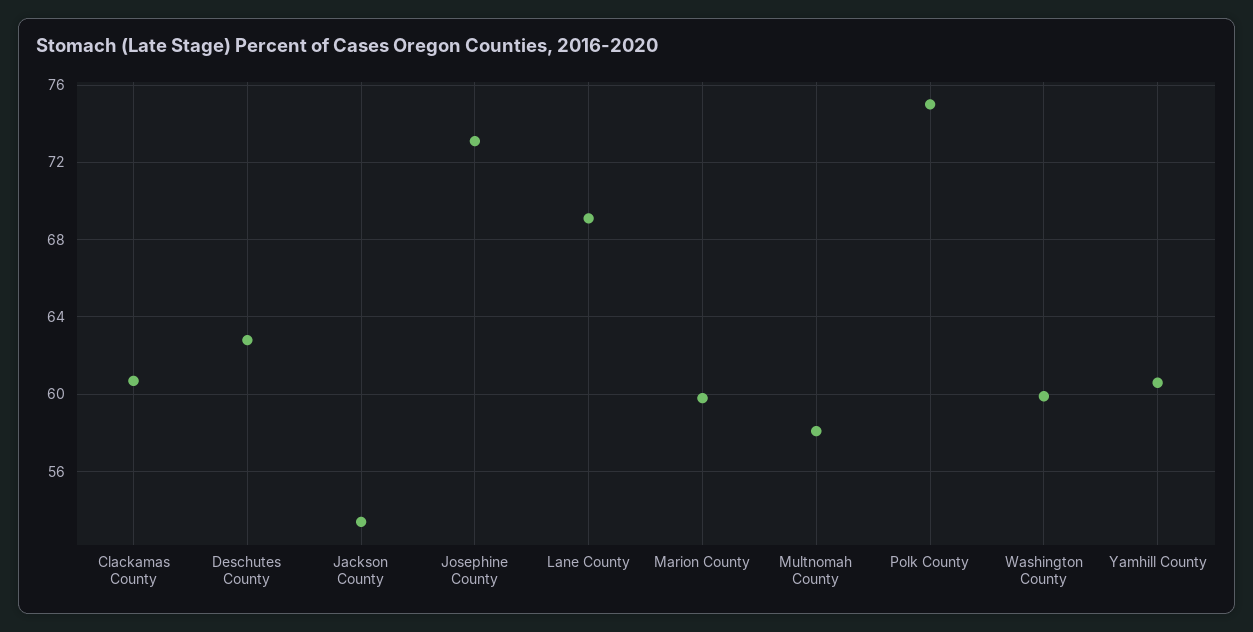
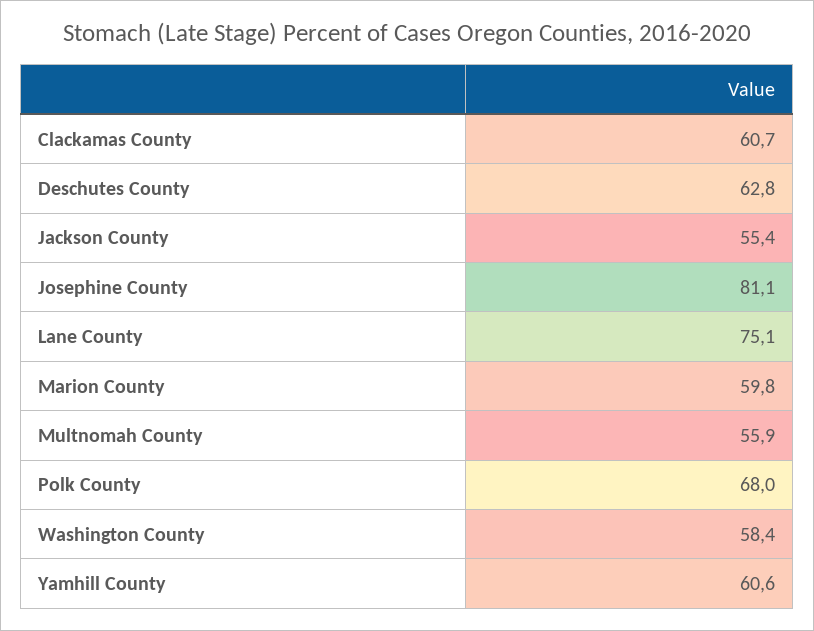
Jackson County: 53.5 -> 55.4
Josephine County: 73 -> 81.1
Lane County: 69 -> 75.1
Multnomah County: 58 -> 55.9
Polk County: 75 -> 68
Washington County: 60 -> 58.4

